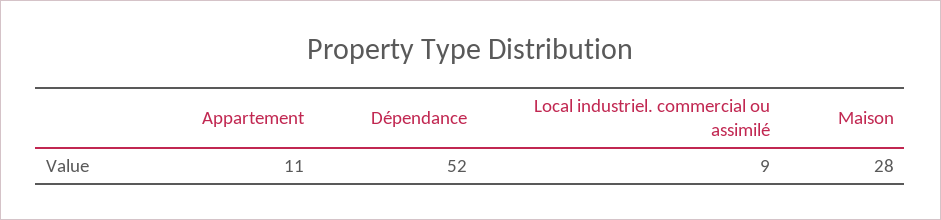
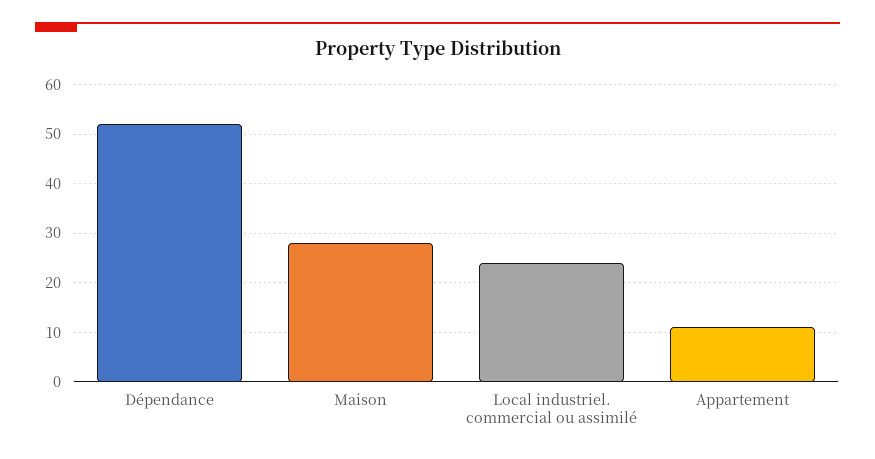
Local industriel. commercial ou assimilé: 9 -> 25

